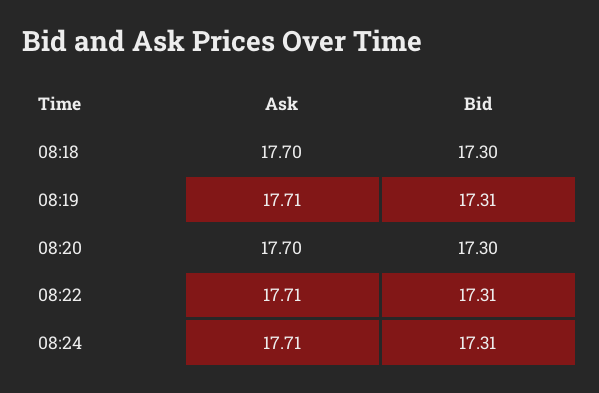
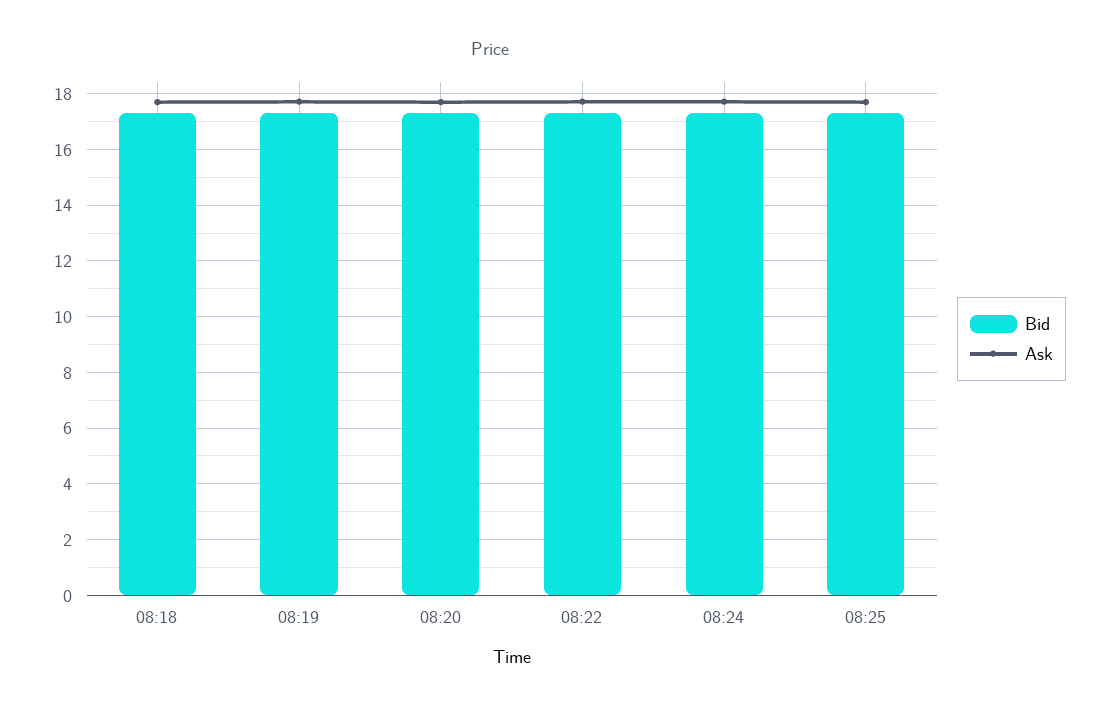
Bid, 08:25: none -> 17.25
Ask, 08:25: none -> 17.75

